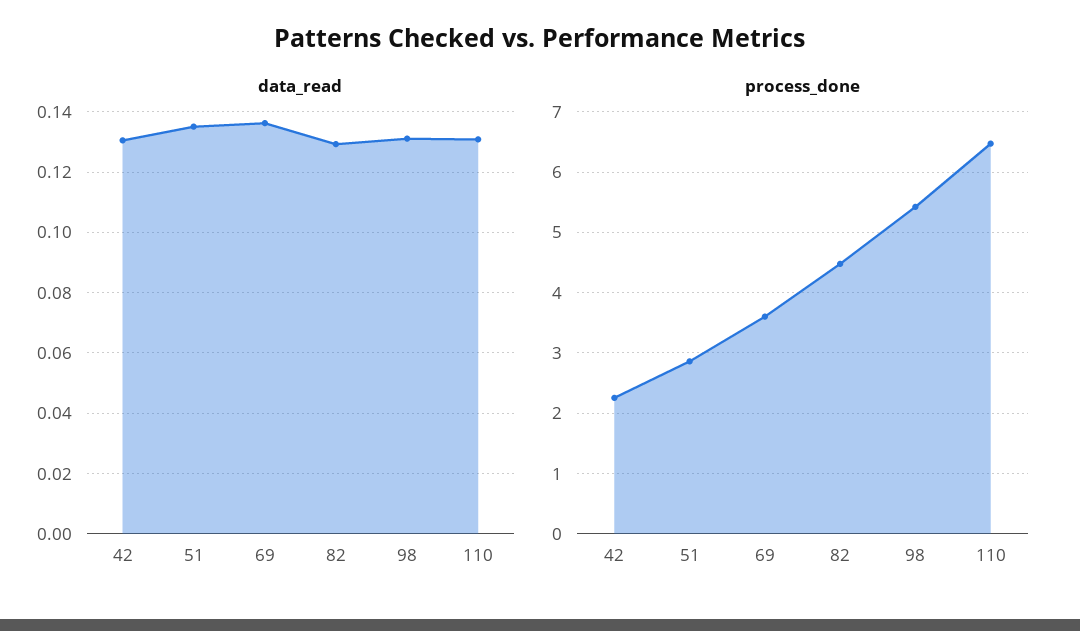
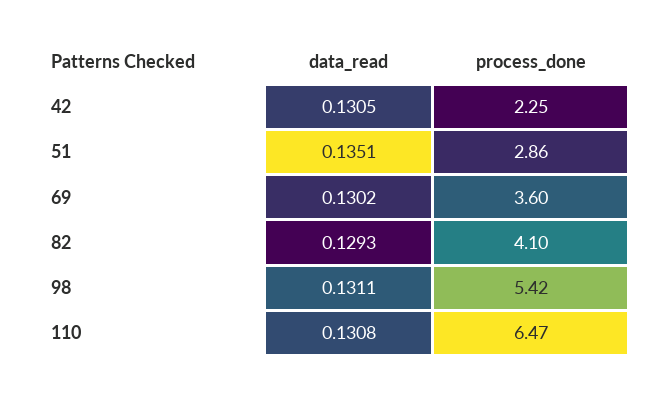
data_read, 69: 0.136 -> 0.1302
process_done, 82: 4.5 -> 4.1

